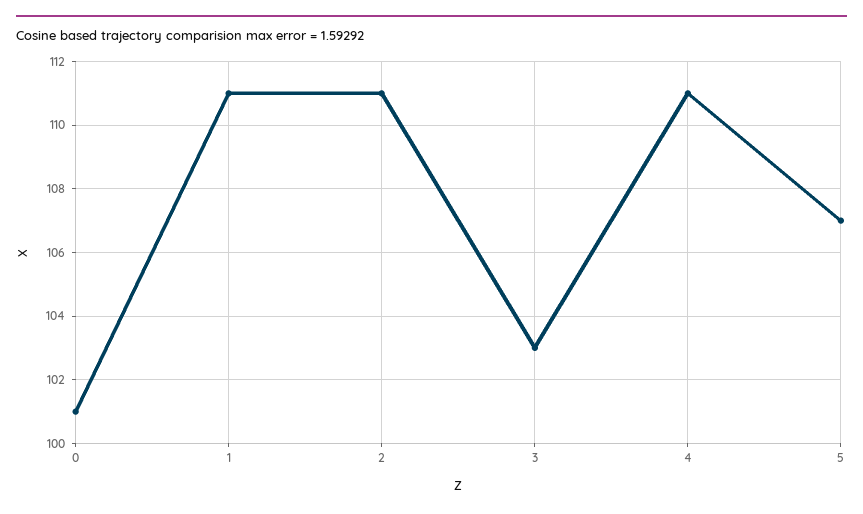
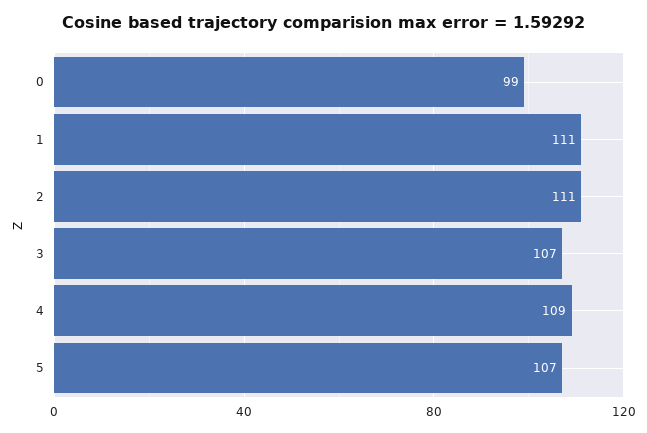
0: 101 -> 99
3: 103 -> 107
4: 111 -> 109

